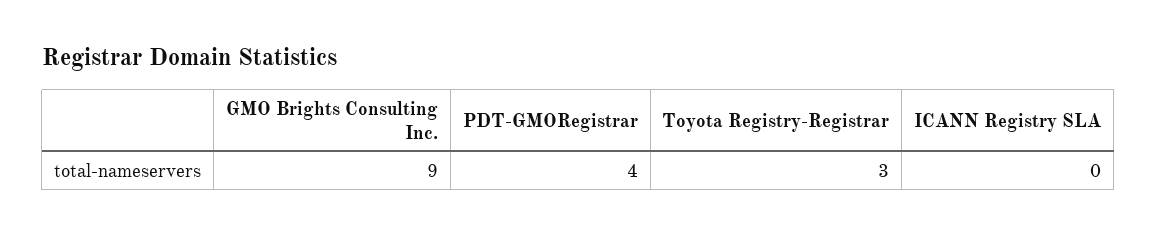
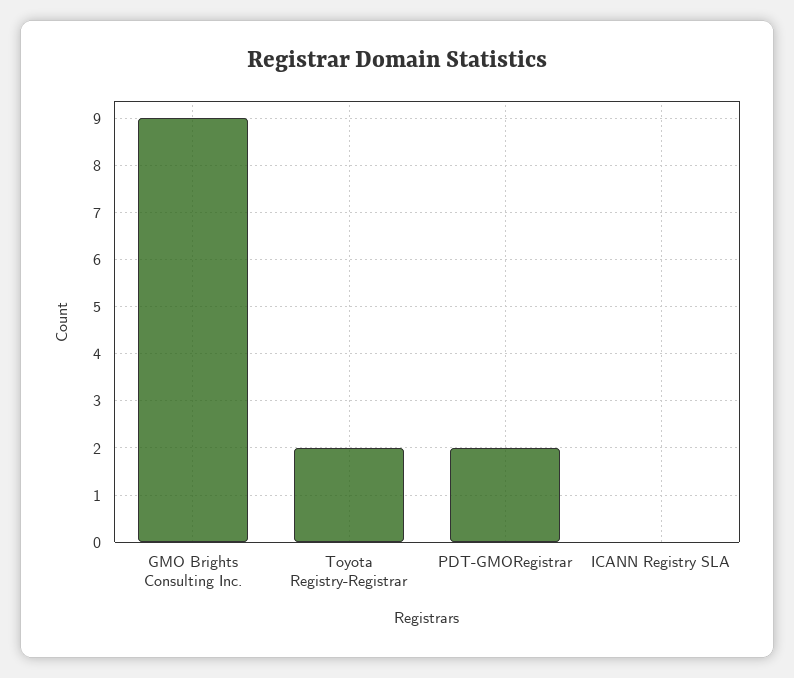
PDT-GMORegistrar: 4 -> 2
Toyota Registry-Registrar: 3 -> 2

